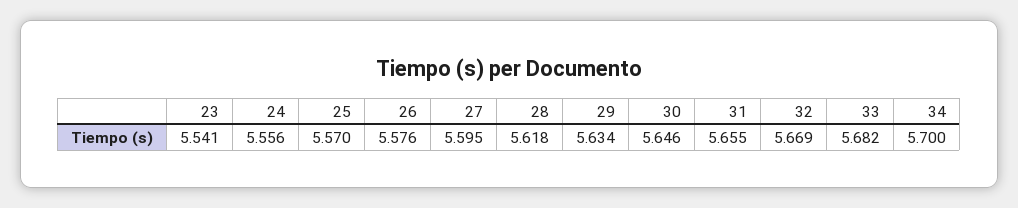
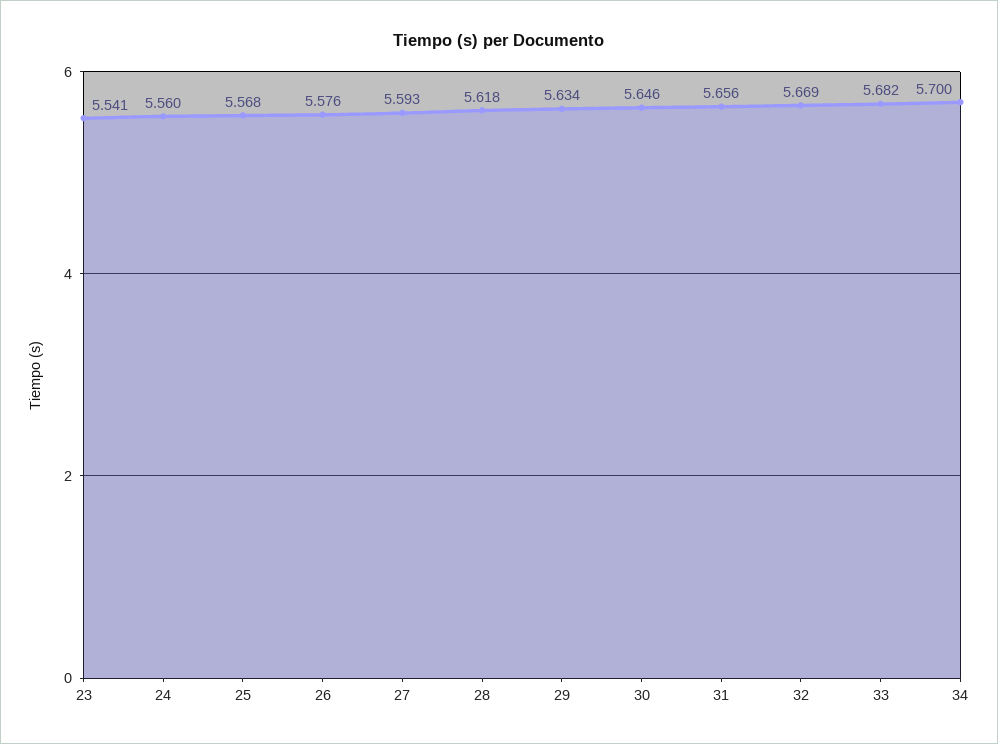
24: 5.556 -> 5.56
25: 5.57 -> 5.568
27: 5.595 -> 5.593
31: 5.655 -> 5.656

